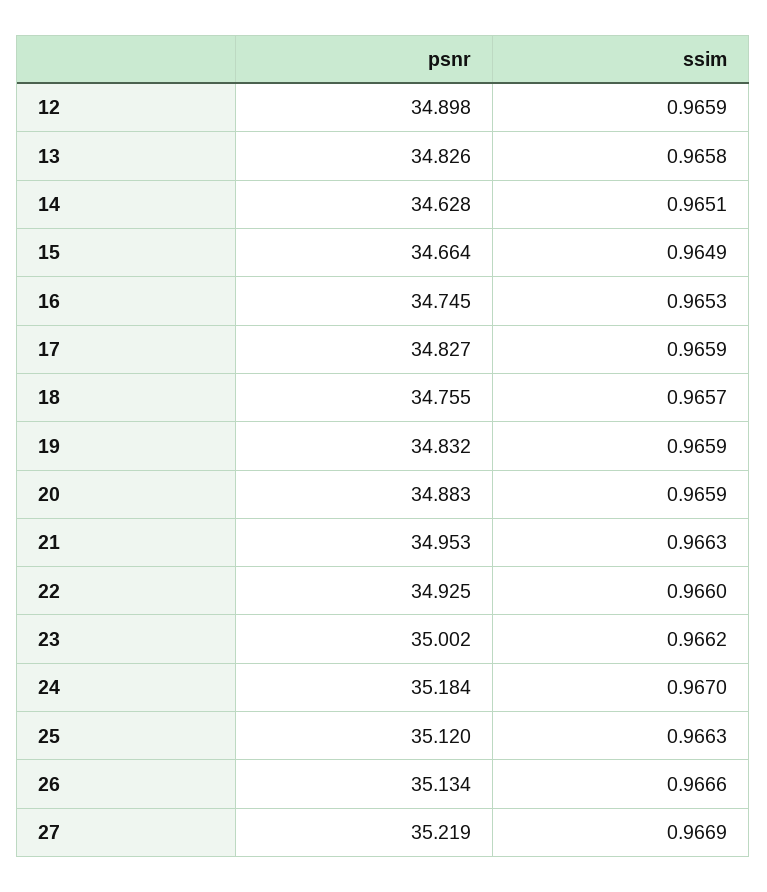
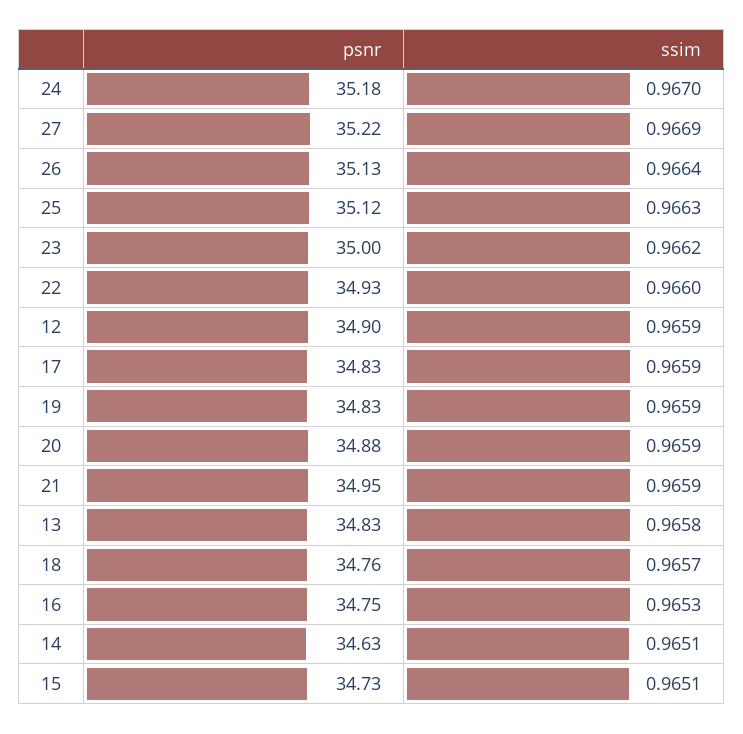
psnr, 15: 34.664 -> 34.73
ssim, 15: 0.9649 -> 0.9651
ssim, 21: 0.9663 -> 0.9659
ssim, 26: 0.9666 -> 0.9664

